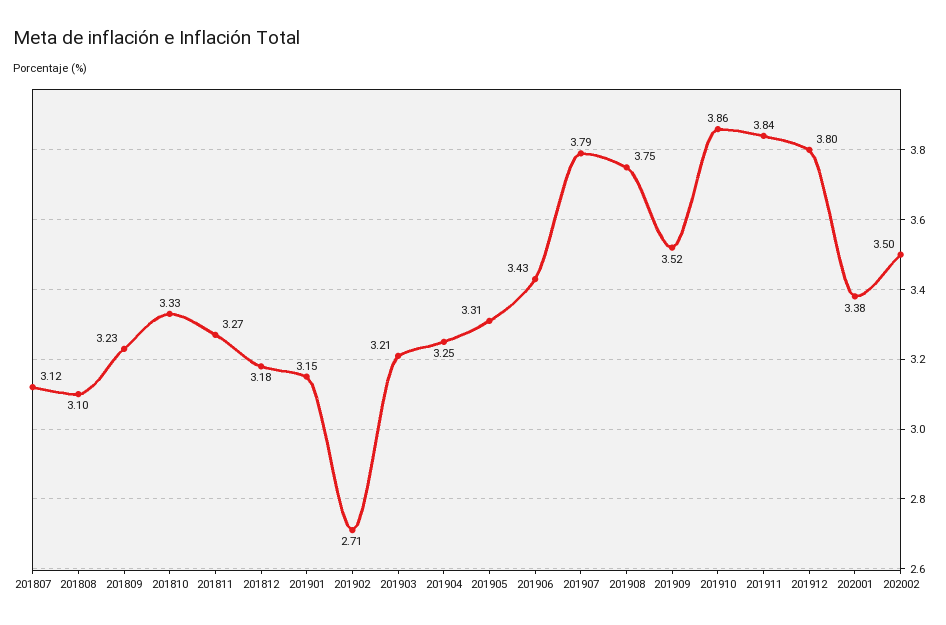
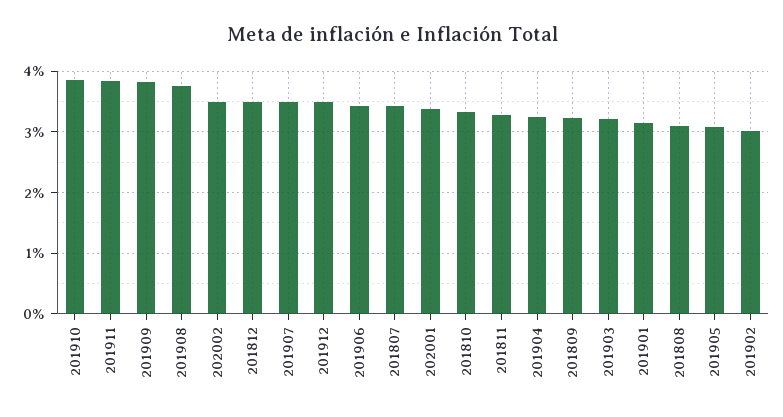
201807: 3.12 -> 3.4
201812: 3.18 -> 3.5
201902: 2.71 -> 3
201905: 3.31 -> 3.1
201907: 3.79 -> 3.5
201909: 3.52 -> 3.8
201912: 3.8 -> 3.5

